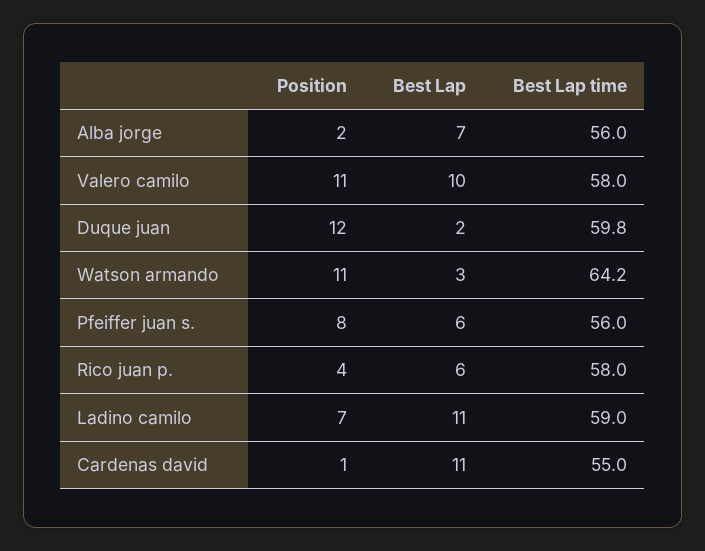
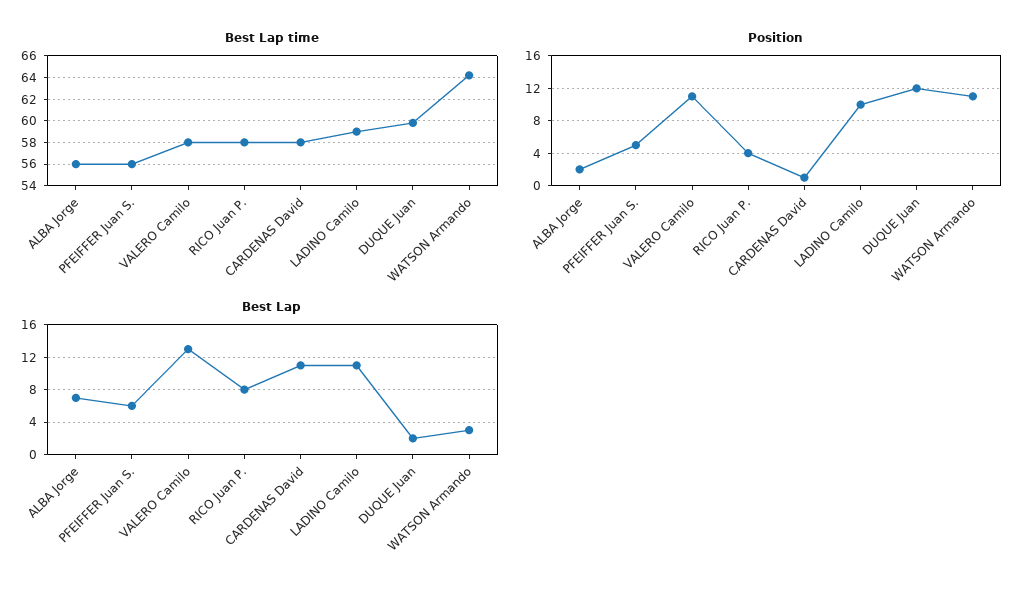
Best Lap, Valero camilo: 10 -> 13
Position, Pfeiffer juan s.: 8 -> 5
Best Lap, Rico juan p.: 6 -> 8
Position, Ladino camilo: 7 -> 10
Best Lap time, Cardenas david: 55 -> 58

